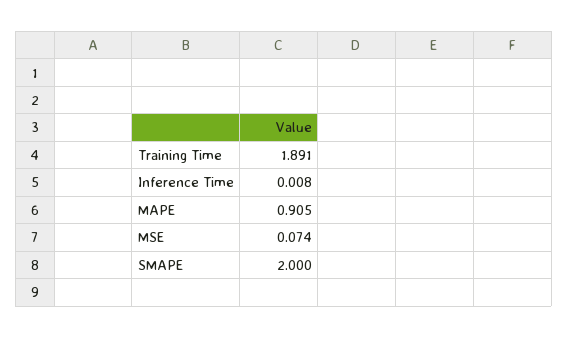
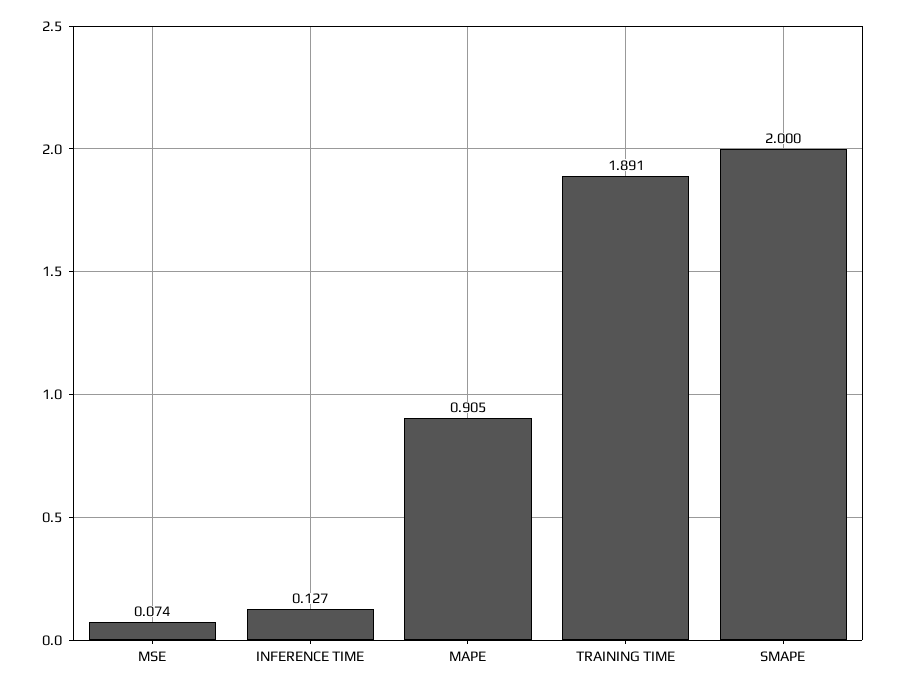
Inference Time: 0.008 -> 0.127

